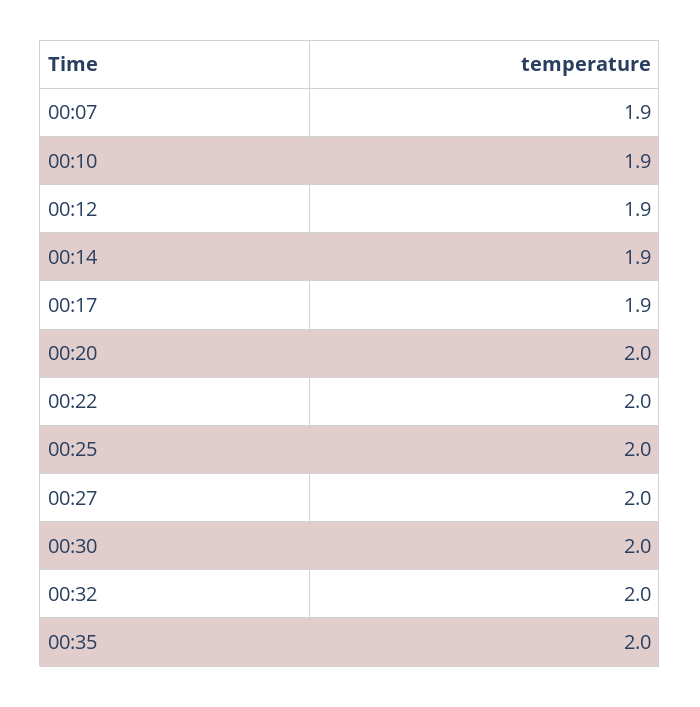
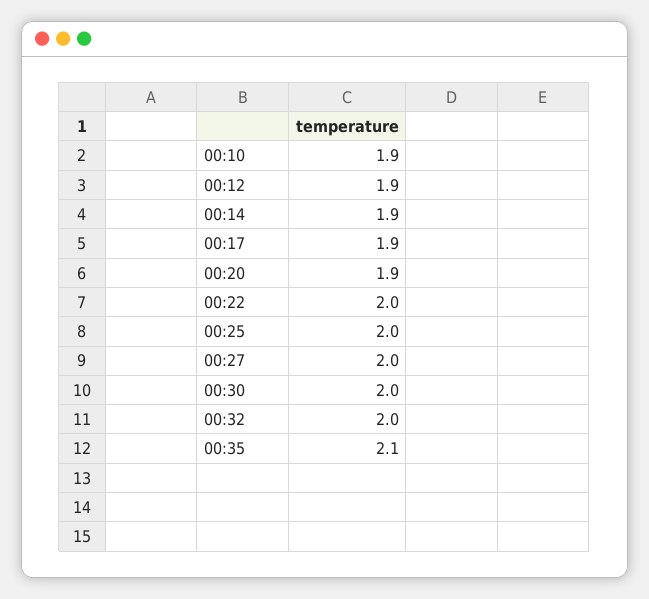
00:07: 1.9 -> none
00:20: 2 -> 1.9
00:35: 2 -> 2.1

